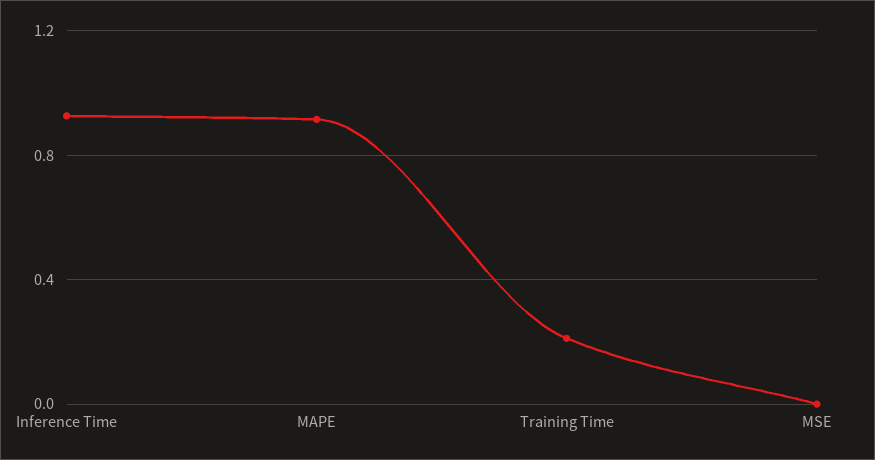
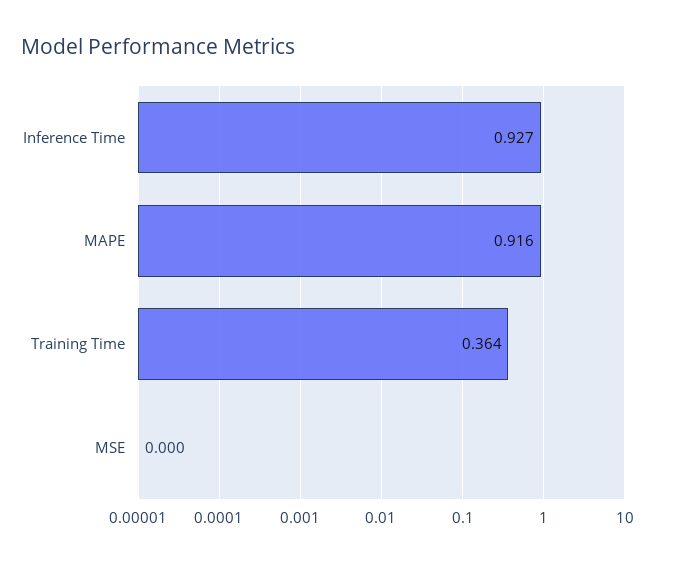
Training Time: 0.2 -> 0.364

